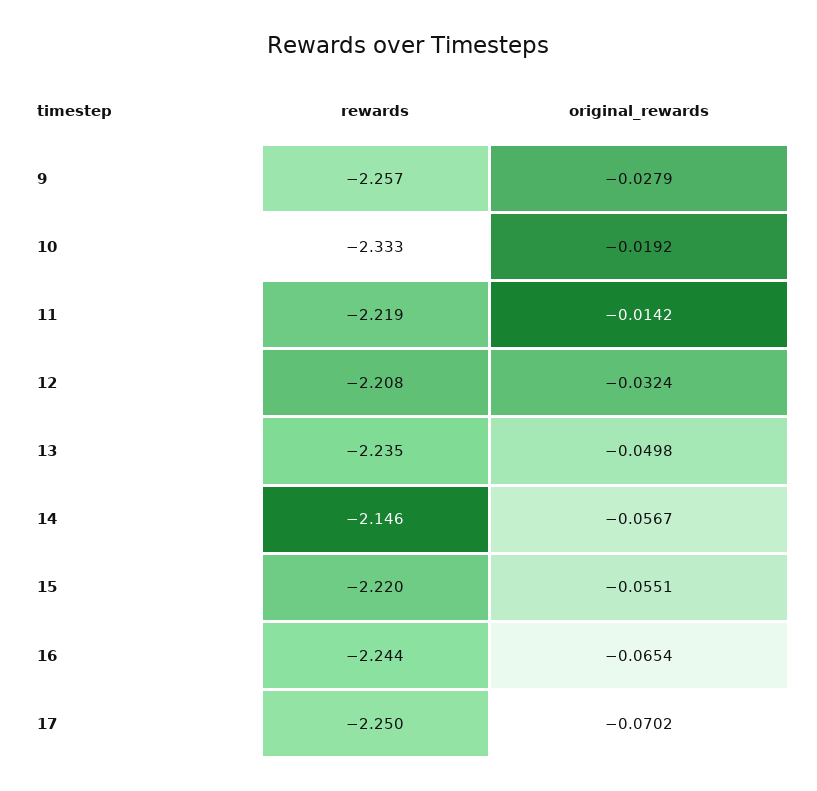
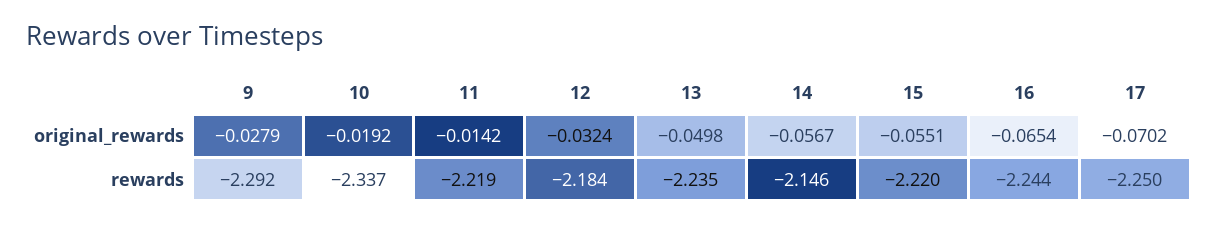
rewards, 9: -2.257 -> -2.292
rewards, 10: -2.333 -> -2.337
rewards, 12: -2.208 -> -2.184

